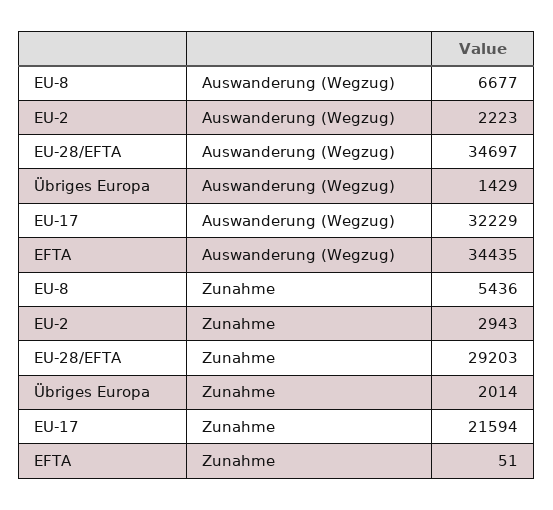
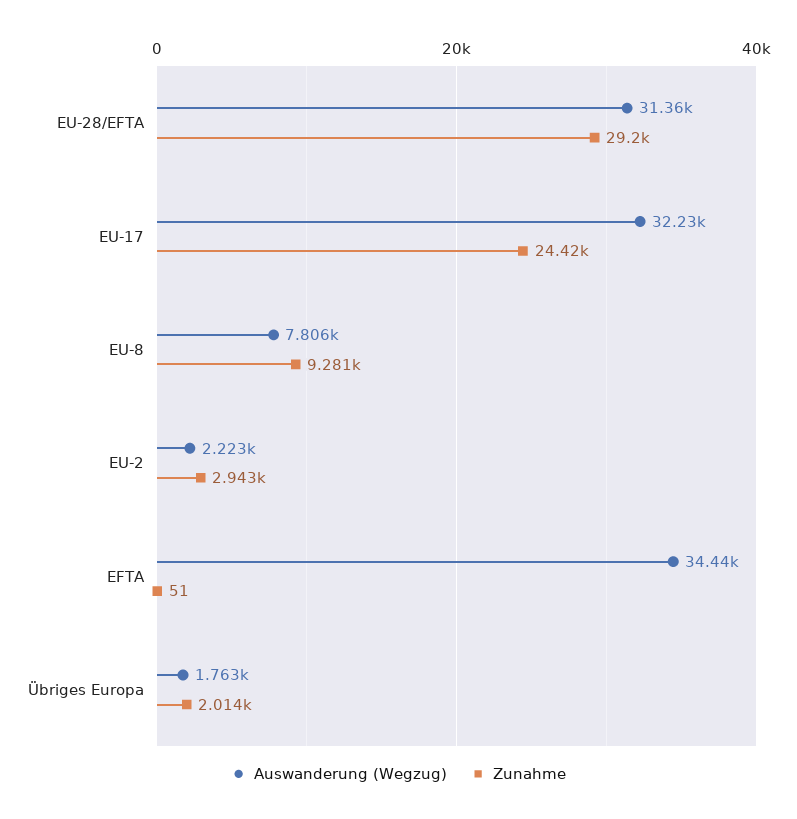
Auswanderung (Wegzug), EU-8: 6677 -> 7806
Auswanderung (Wegzug), EU-28/EFTA: 34697 -> 31360
Auswanderung (Wegzug), Übriges Europa: 1429 -> 1763
Zunahme, EU-8: 5436 -> 9281
Zunahme, EU-17: 21594 -> 24420

